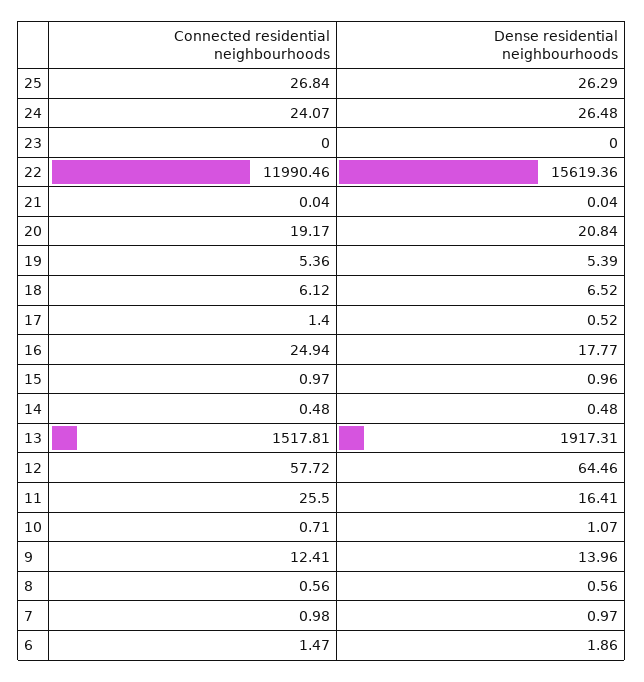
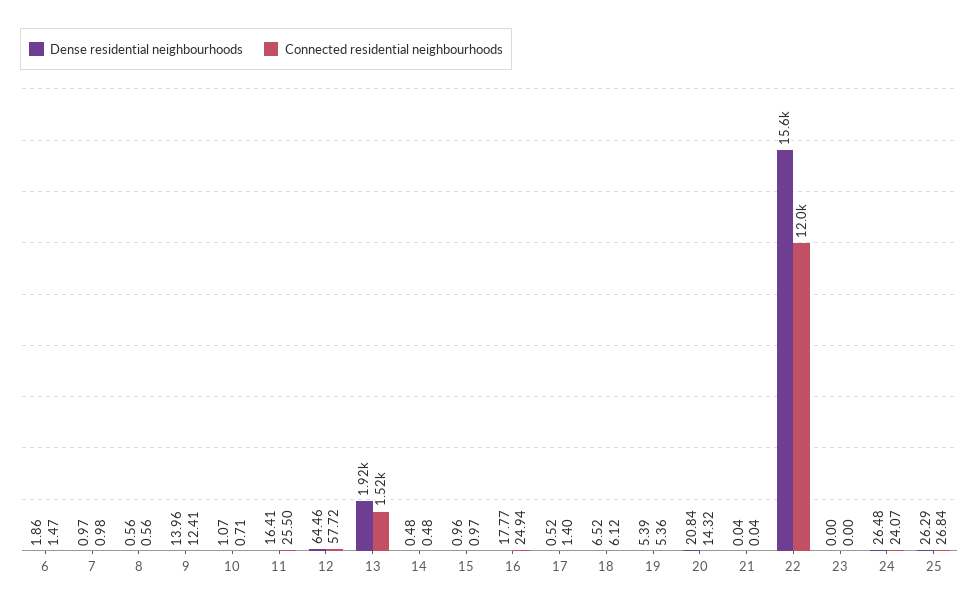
Connected residential neighbourhoods, 20: 19.17 -> 14.32

